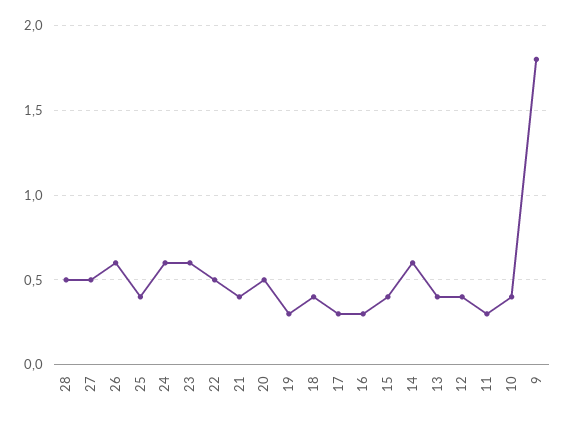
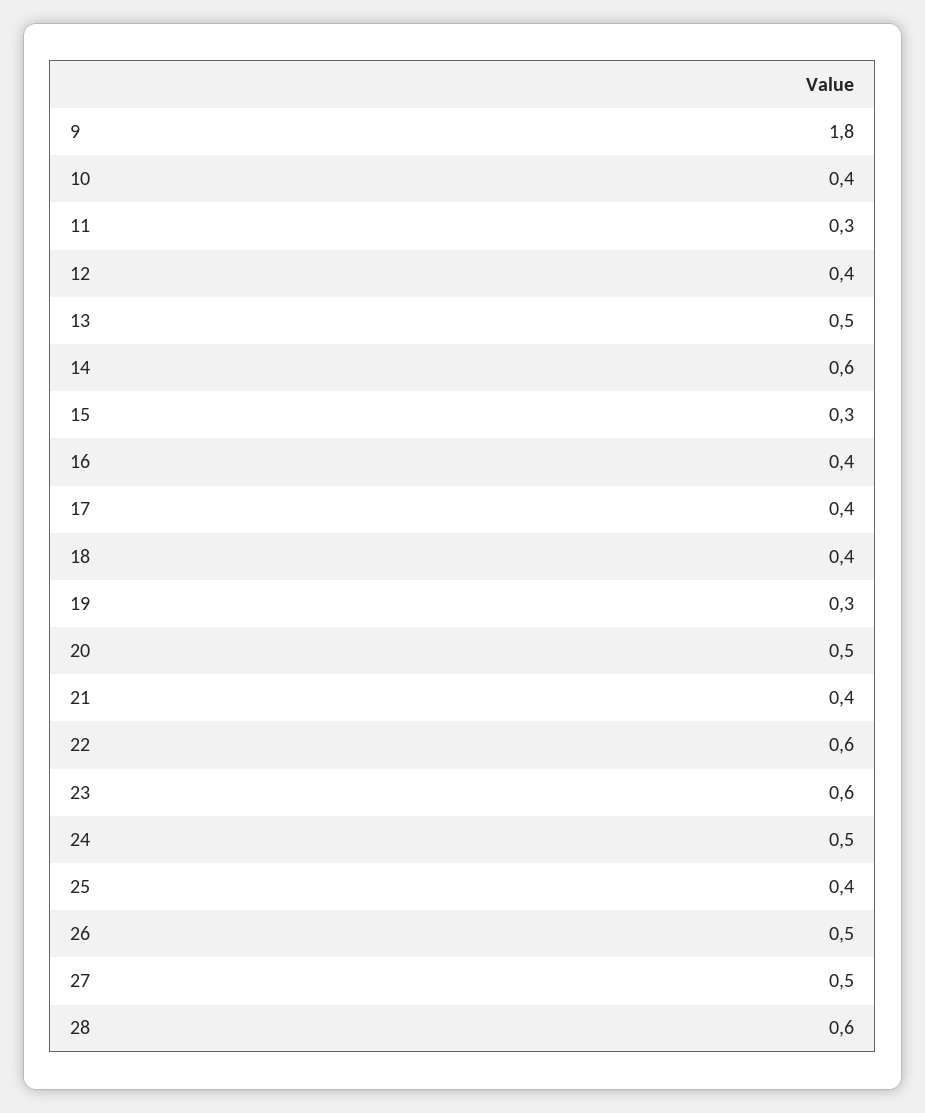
28: 0.5 -> 0.6
26: 0.6 -> 0.5
24: 0.6 -> 0.5
22: 0.5 -> 0.6
17: 0.3 -> 0.4
16: 0.3 -> 0.4
15: 0.4 -> 0.3
13: 0.4 -> 0.5

